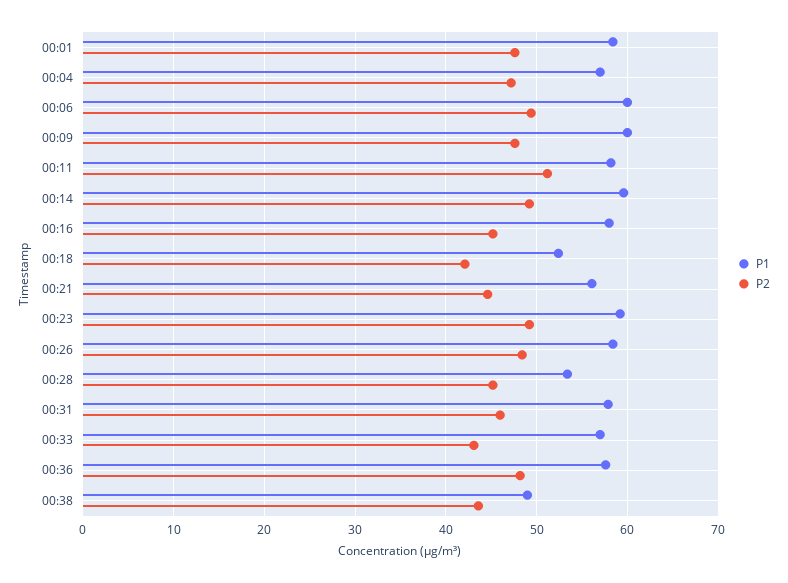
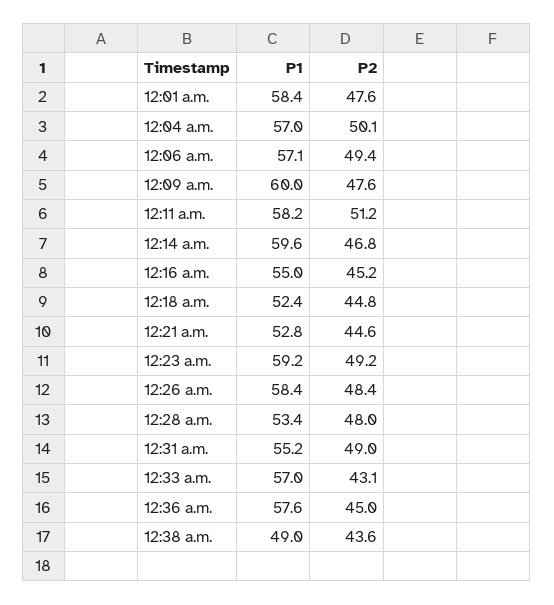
P2, 00:04: 47 -> 50.1
P1, 00:06: 60 -> 57.1
P2, 00:14: 49 -> 46.8
P1, 00:16: 58 -> 55
P2, 00:18: 42 -> 44.8
P1, 00:21: 56 -> 52.8
P2, 00:28: 45 -> 48
P1, 00:31: 58 -> 55.2
P2, 00:31: 46 -> 49
P2, 00:36: 48 -> 45

